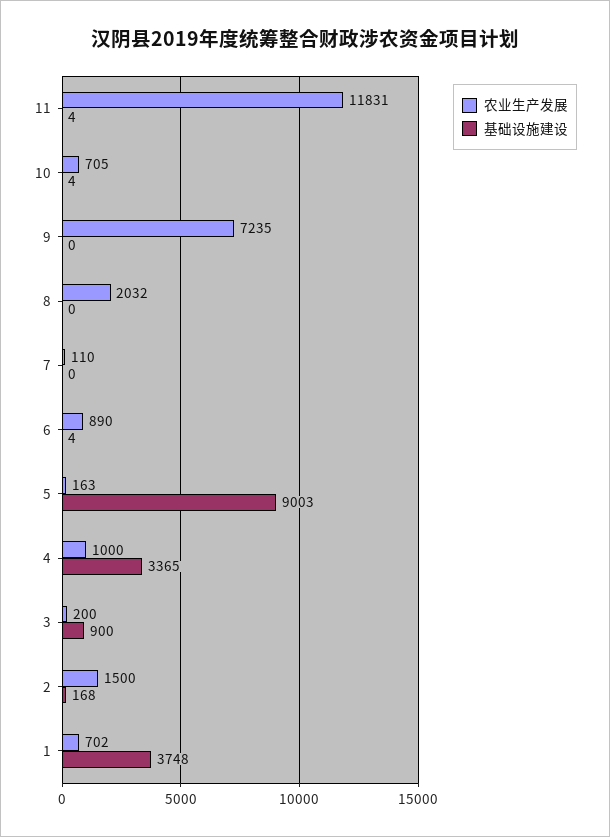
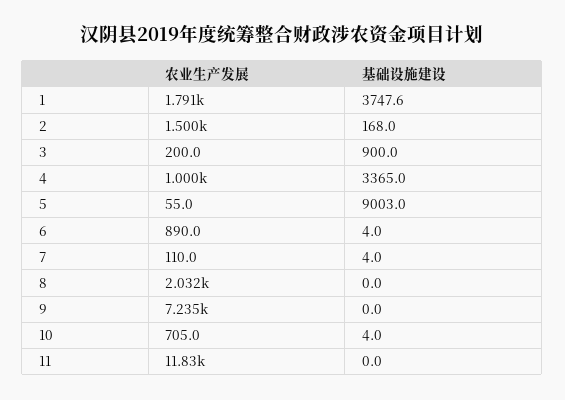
基础设施建设, 11: 4 -> 0
基础设施建设, 7: 0 -> 4
农业生产发展, 5: 163 -> 55
农业生产发展, 1: 702 -> 1791

